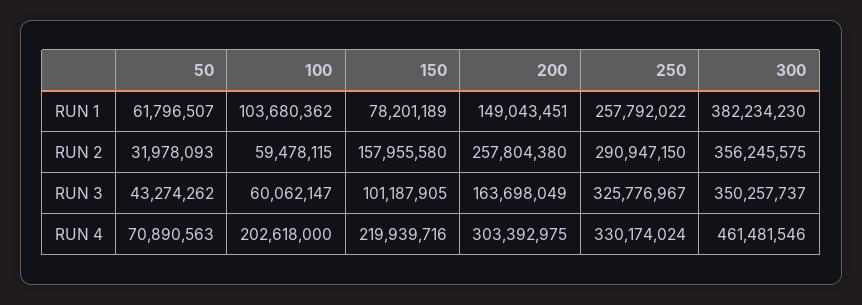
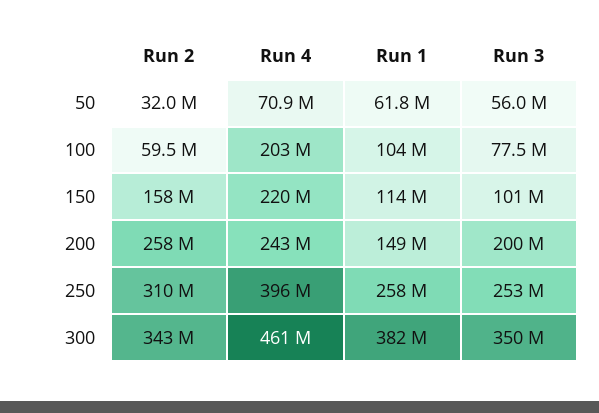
150, RUN 1: 78201189 -> 114000000
250, RUN 2: 290947150 -> 310000000
300, RUN 2: 356245575 -> 343000000
50, RUN 3: 43274262 -> 56000000
100, RUN 3: 60062147 -> 77500000
200, RUN 3: 163698049 -> 200000000
250, RUN 3: 325776967 -> 253000000
200, RUN 4: 303392975 -> 243000000
250, RUN 4: 330174024 -> 396000000

